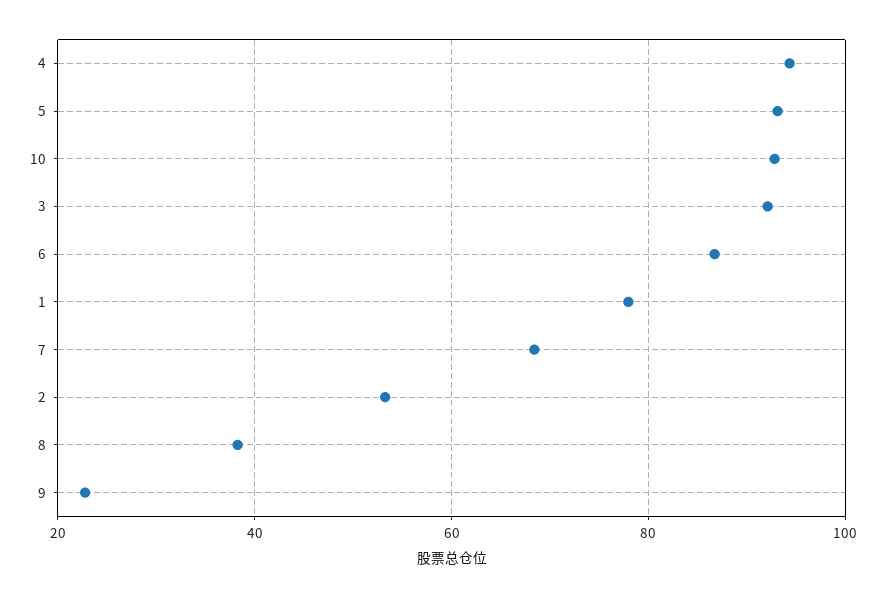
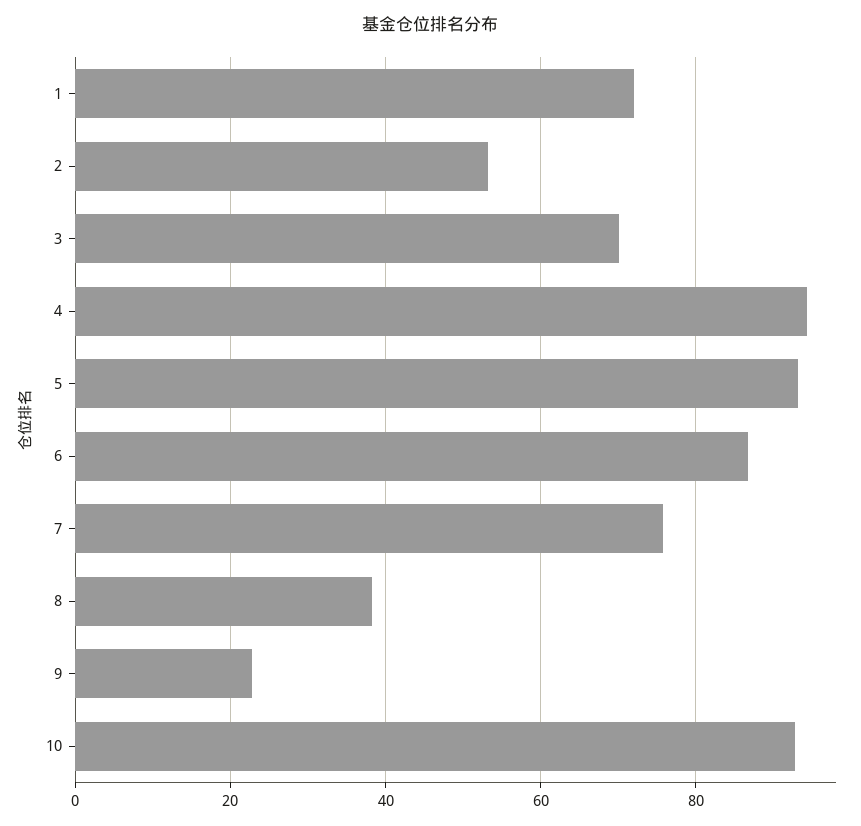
3: 92 -> 70
1: 78 -> 72
7: 68 -> 76

